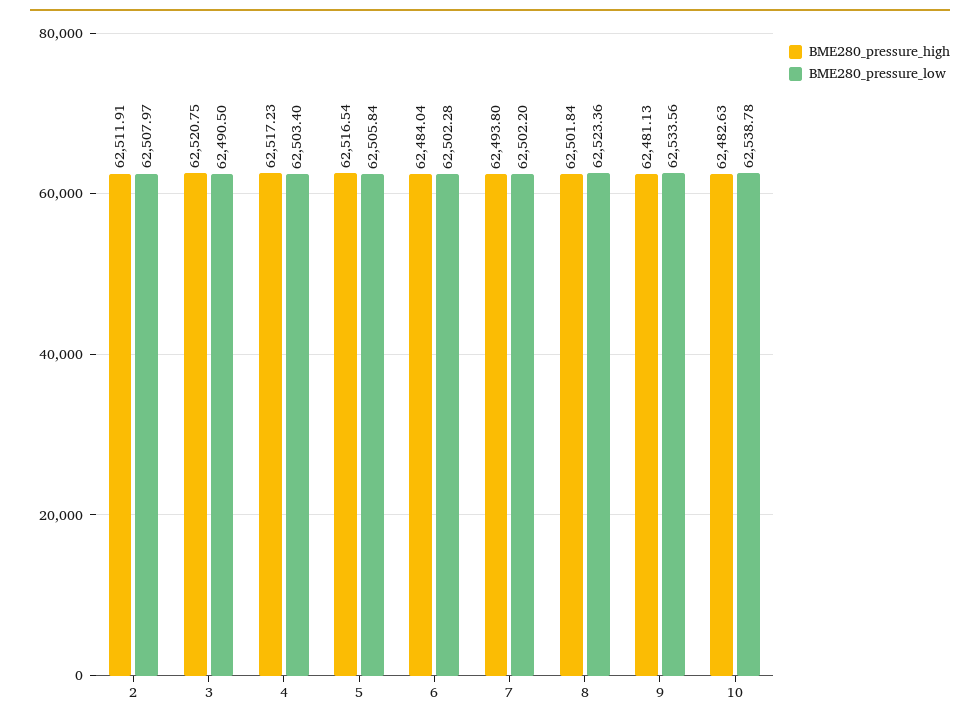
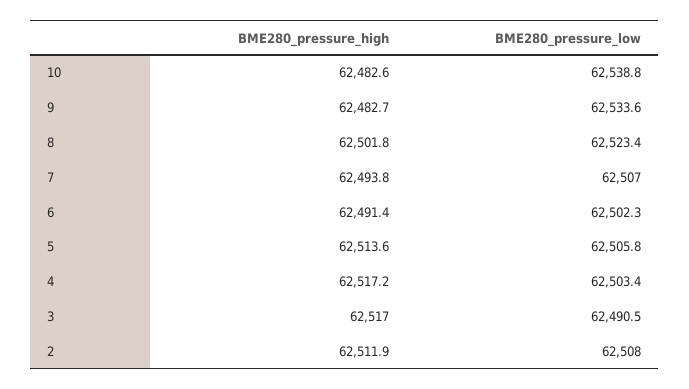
BME280_pressure_high, 3: 62520.75 -> 62517
BME280_pressure_high, 5: 62516.54 -> 62513.6
BME280_pressure_high, 6: 62484.04 -> 62491.4
BME280_pressure_low, 7: 62502.2 -> 62507
BME280_pressure_high, 9: 62481.13 -> 62482.7

